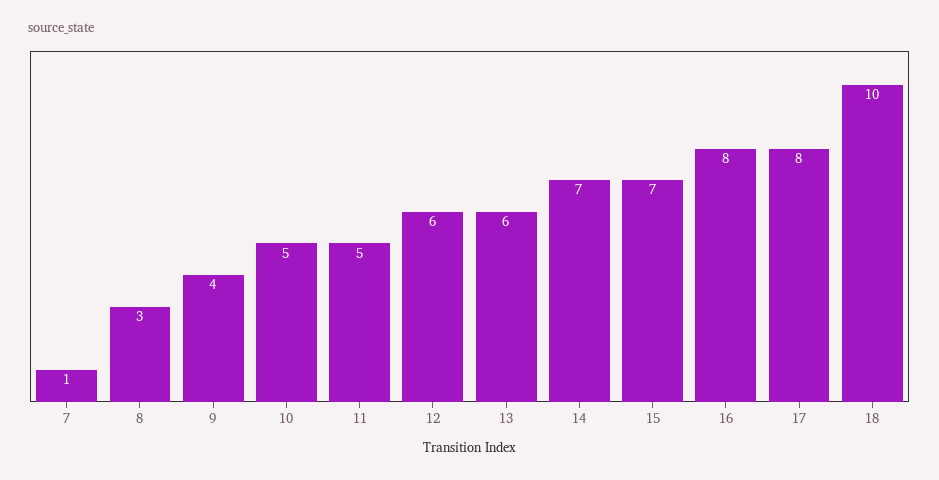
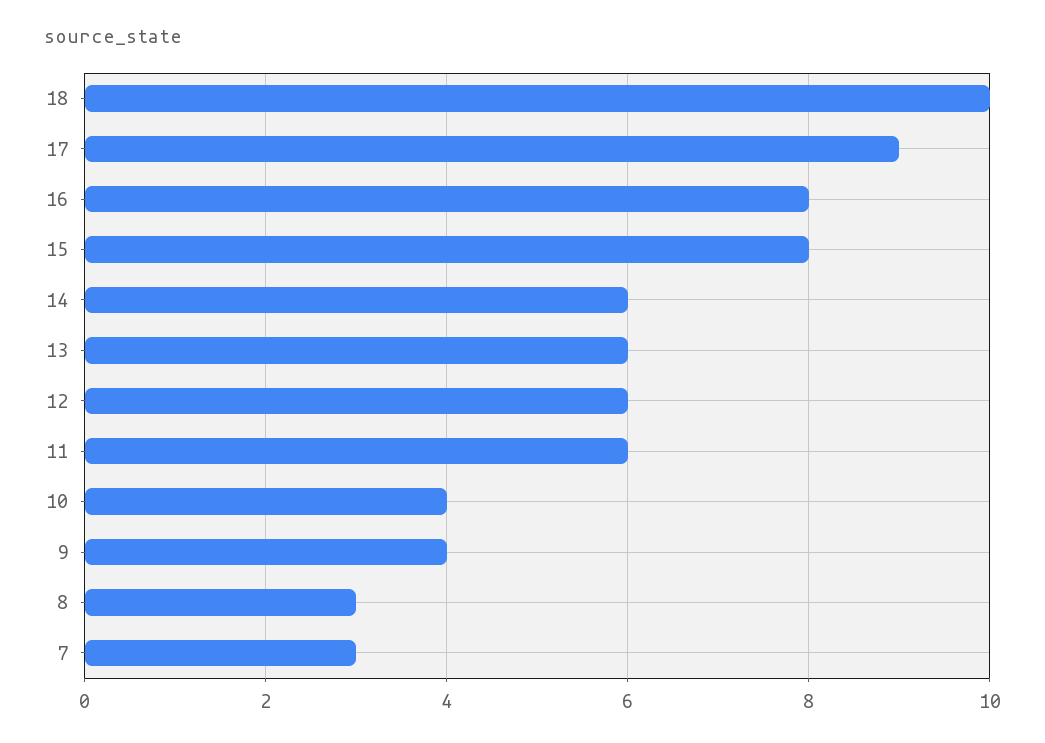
7: 1 -> 3
10: 5 -> 4
11: 5 -> 6
14: 7 -> 6
15: 7 -> 8
17: 8 -> 9

